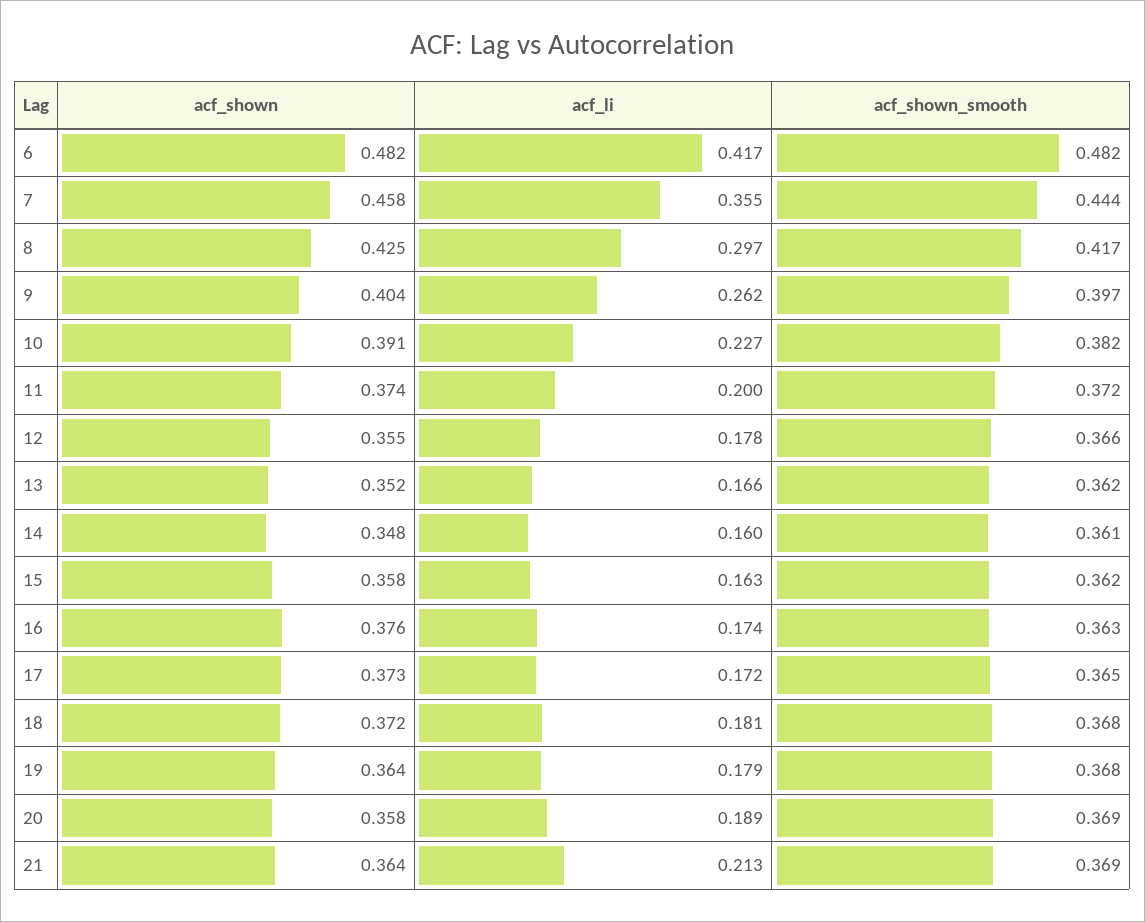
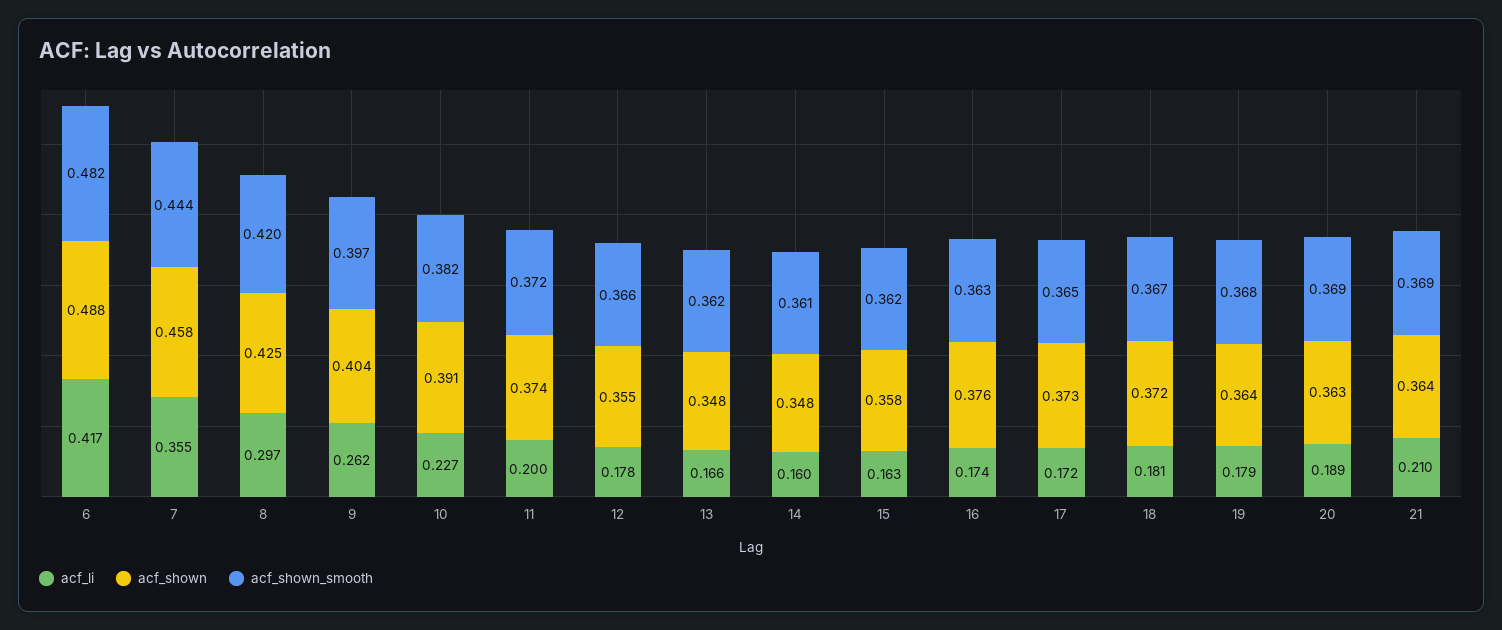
acf_shown, 6: 0.482 -> 0.488
acf_shown_smooth, 8: 0.417 -> 0.42
acf_shown, 13: 0.352 -> 0.348
acf_shown_smooth, 18: 0.368 -> 0.367
acf_shown, 20: 0.358 -> 0.363
acf_li, 21: 0.213 -> 0.21

